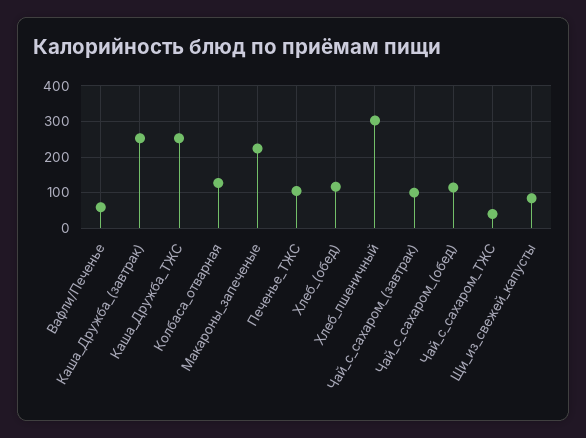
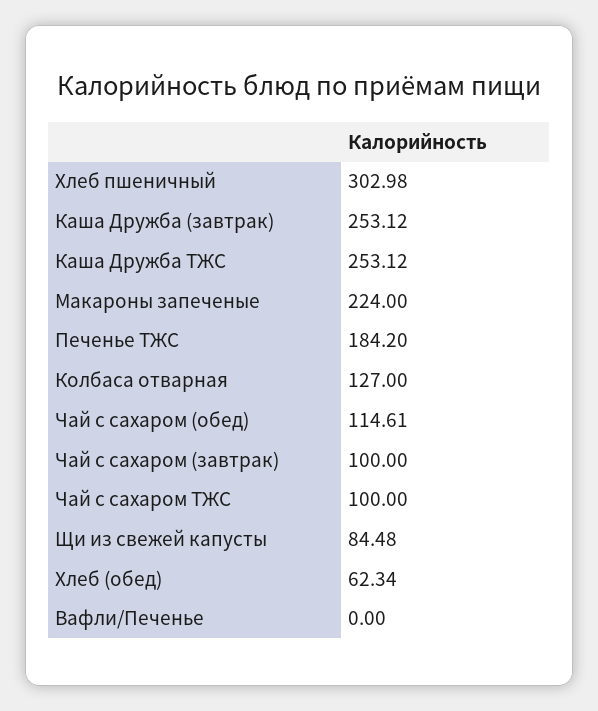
Вафли/Печенье: 60 -> 0
Печенье_ТЖС: 100 -> 184.2
Хлеб_(обед): 120 -> 62.34
Чай_с_сахаром_ТЖС: 40 -> 100

